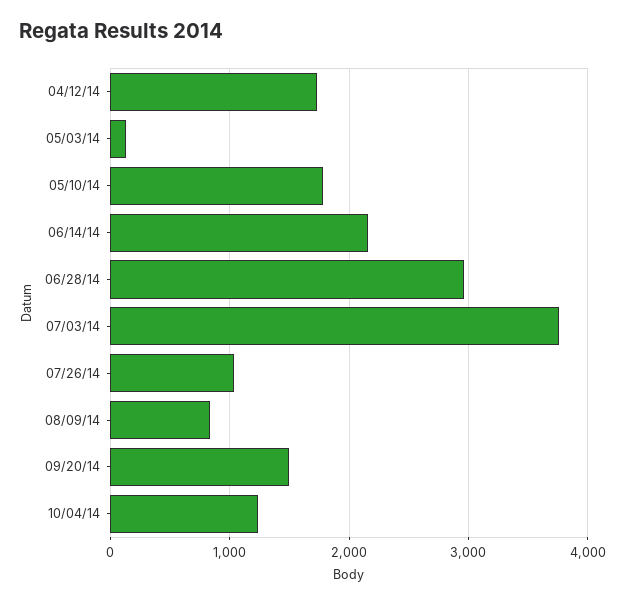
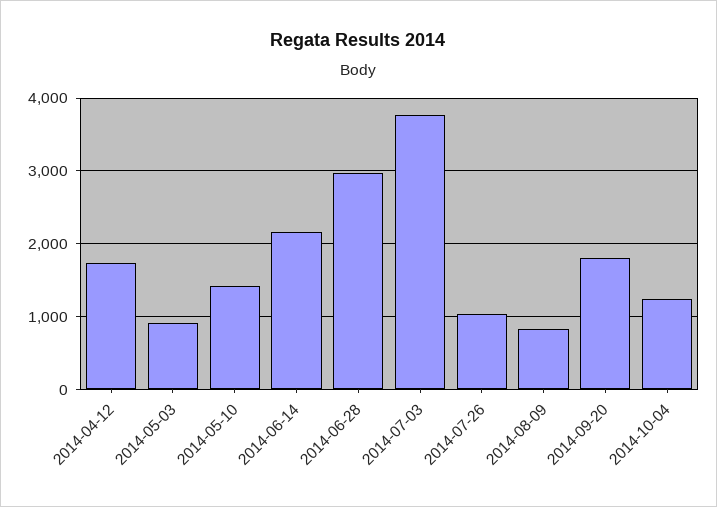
05/03/14: 100 -> 900
05/10/14: 1800 -> 1400
09/20/14: 1500 -> 1800

